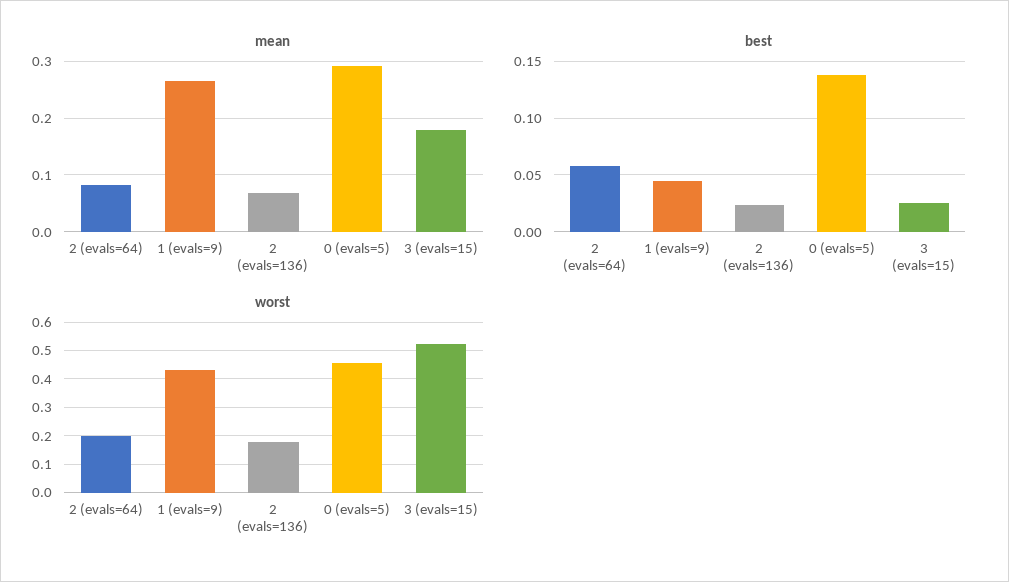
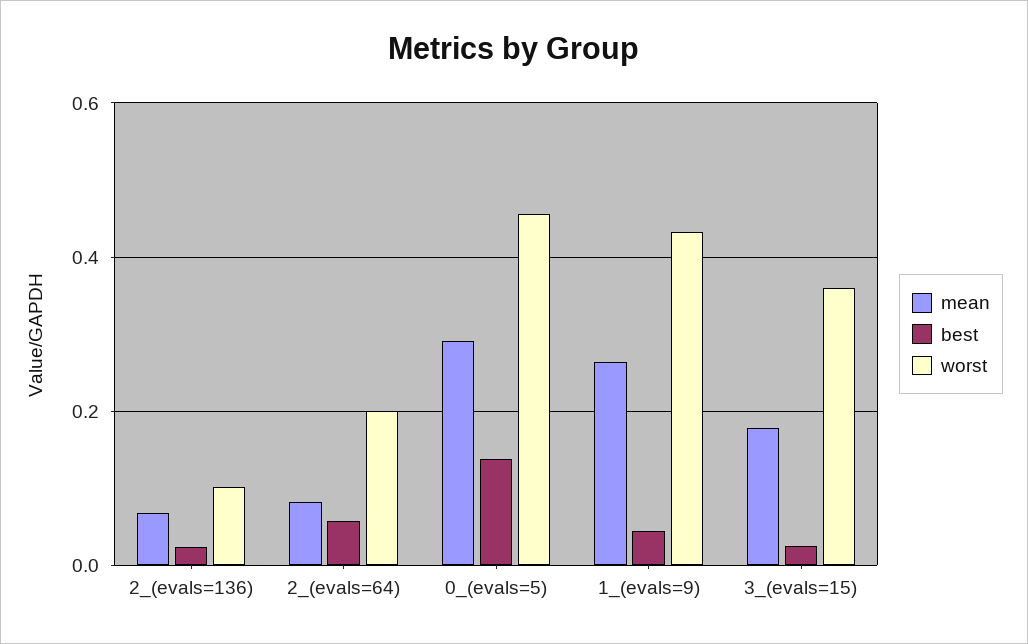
worst, 2 (evals=136): 0.175 -> 0.1
worst, 3 (evals=15): 0.525 -> 0.36

